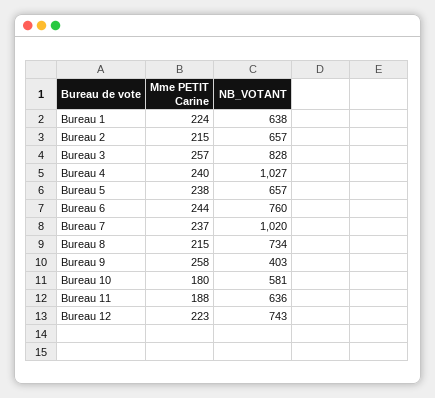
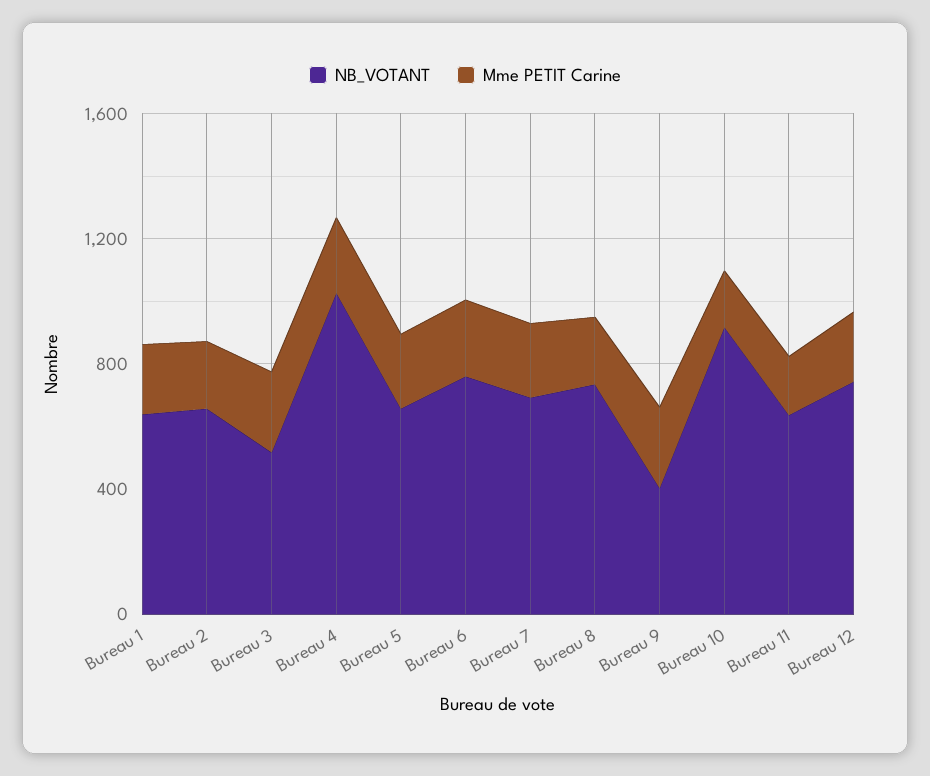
NB_VOTANT, Bureau 3: 828 -> 500
NB_VOTANT, Bureau 7: 1020 -> 700
NB_VOTANT, Bureau 10: 581 -> 900

